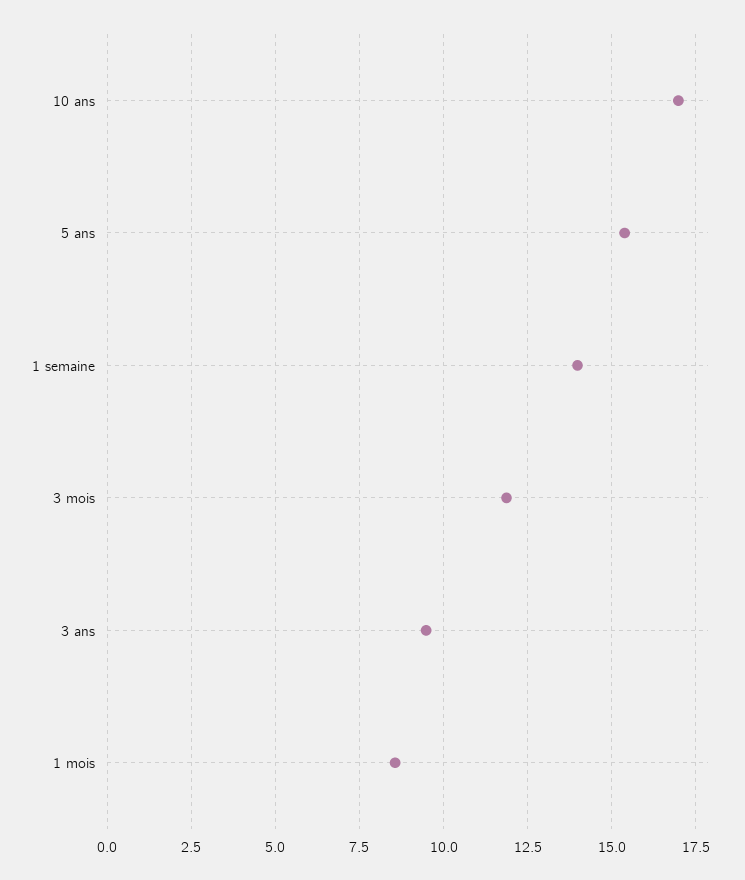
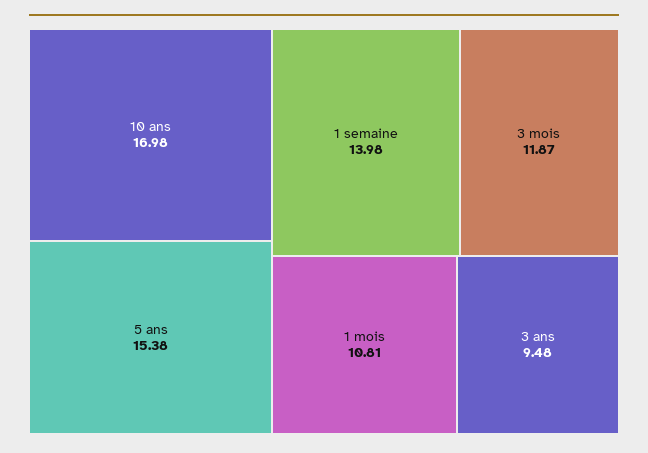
1 mois: 8.5 -> 10.81

